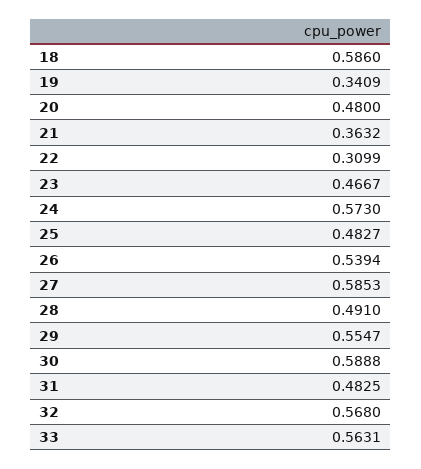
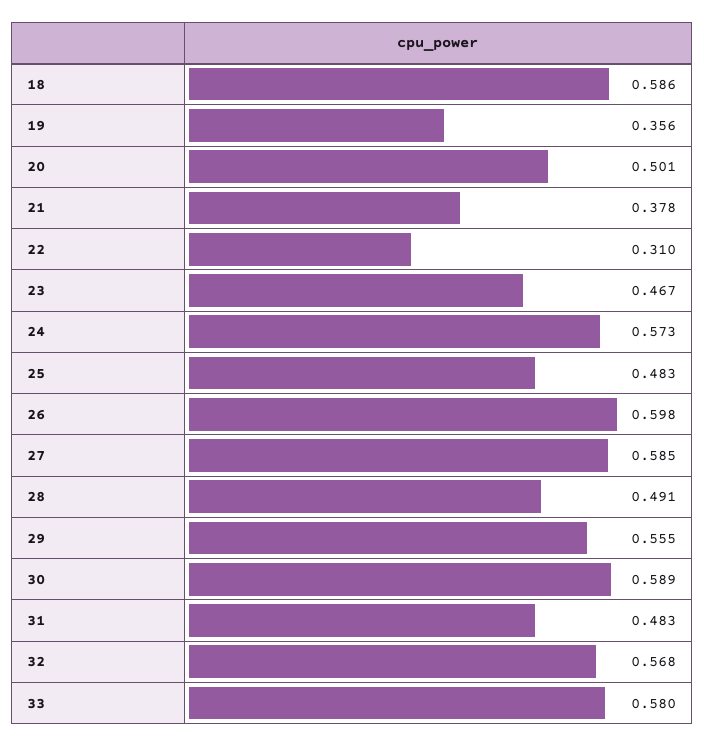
19: 0.3409 -> 0.356
20: 0.48 -> 0.501
21: 0.3632 -> 0.378
26: 0.5394 -> 0.598
33: 0.5631 -> 0.58

